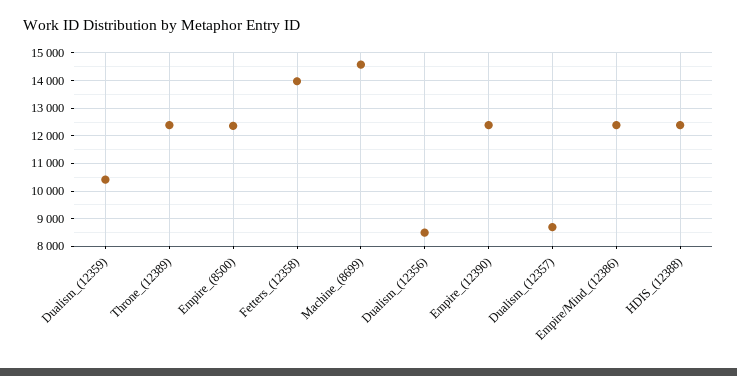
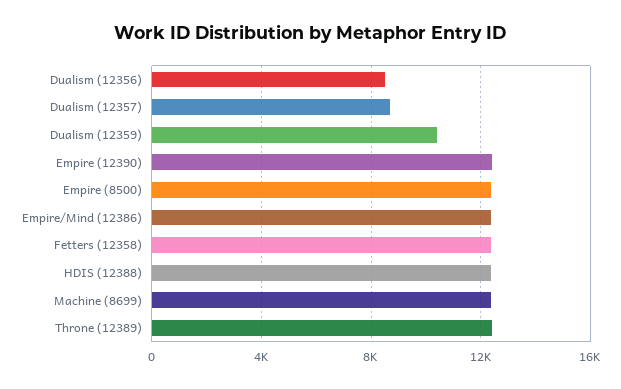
Fetters_(12358): 14000 -> 12500
Machine_(8699): 14500 -> 12500

